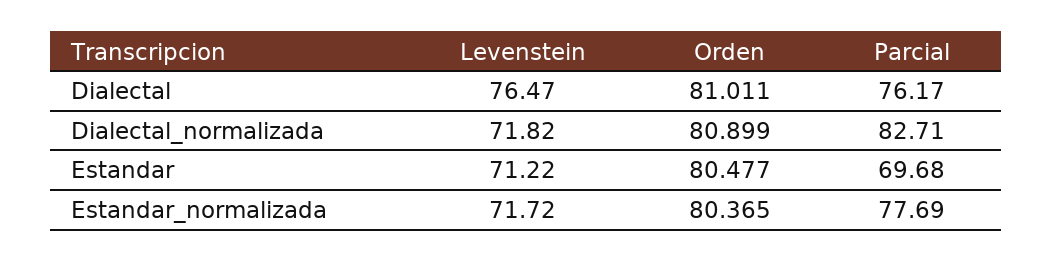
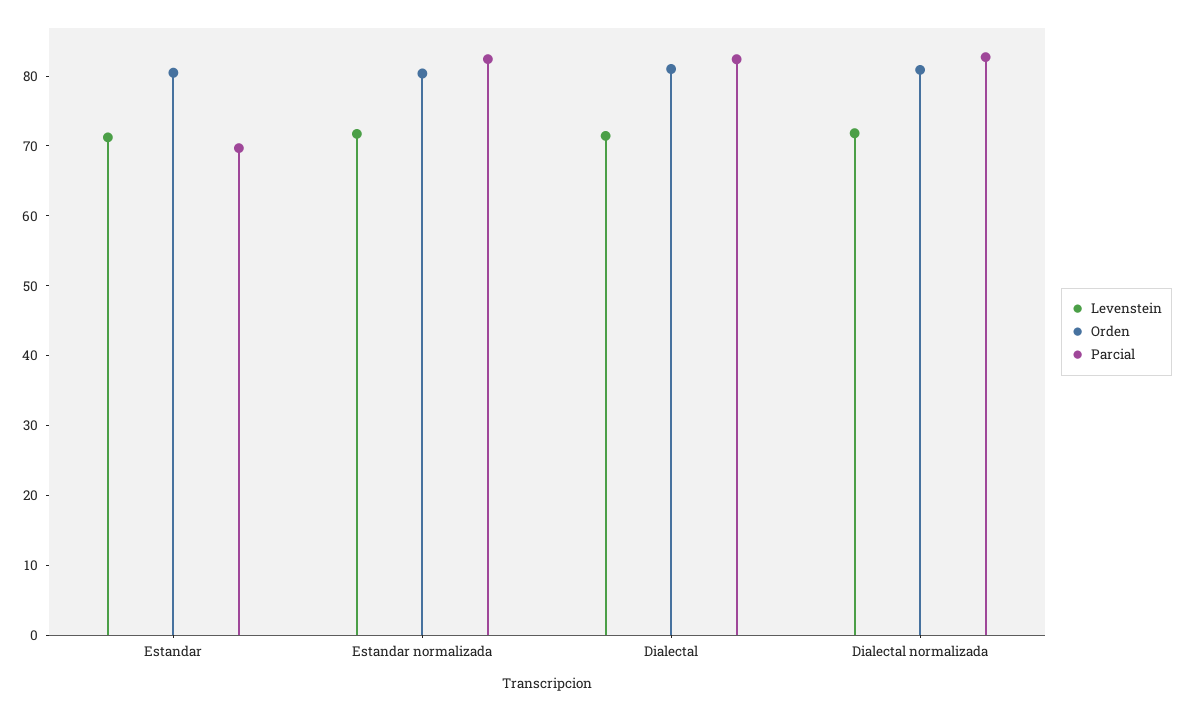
Levenstein, Dialectal: 76.47 -> 72
Parcial, Dialectal: 76.17 -> 82
Parcial, Estandar_normalizada: 77.69 -> 82

